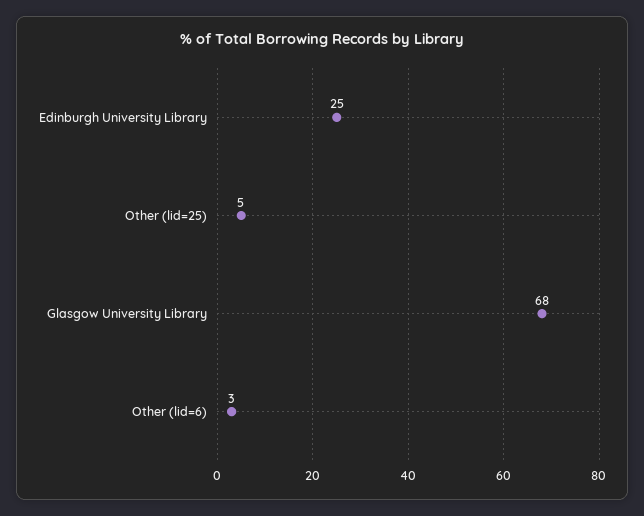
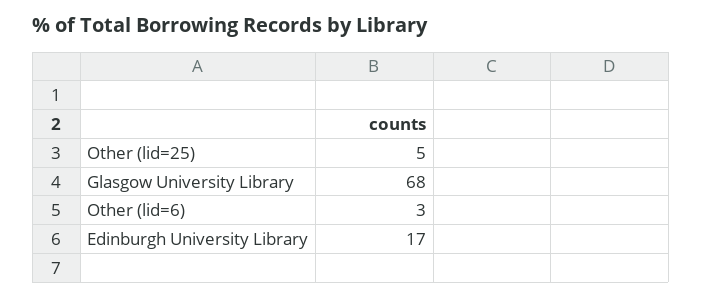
Edinburgh University Library: 25 -> 17

